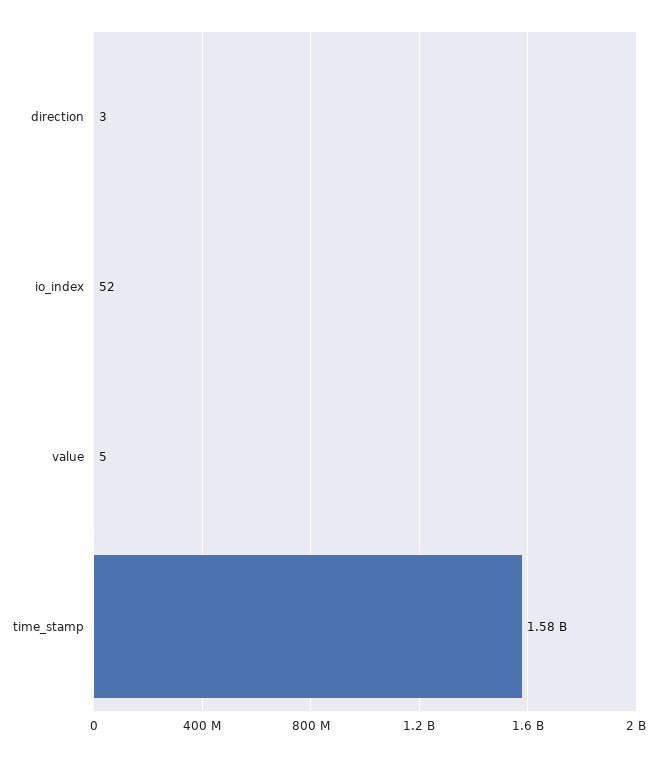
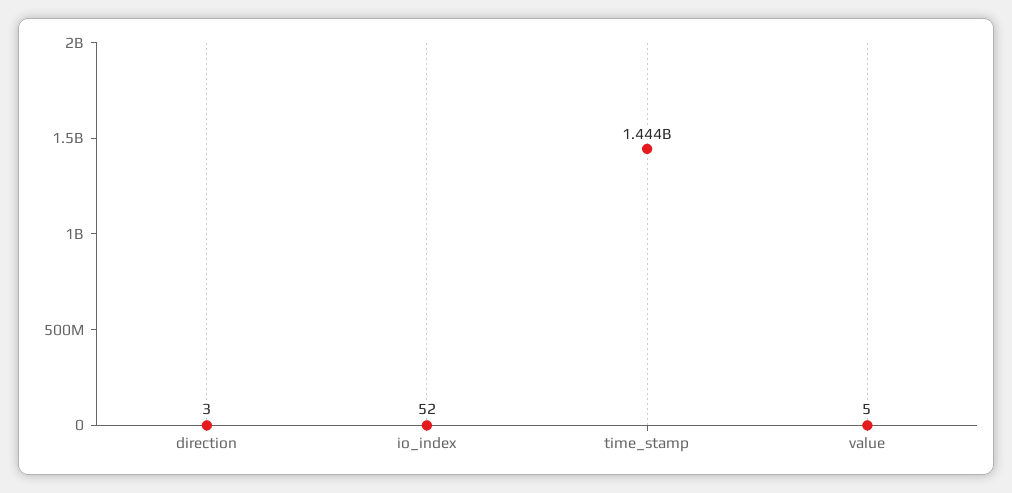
time_stamp: 1580000000 -> 1444000000

